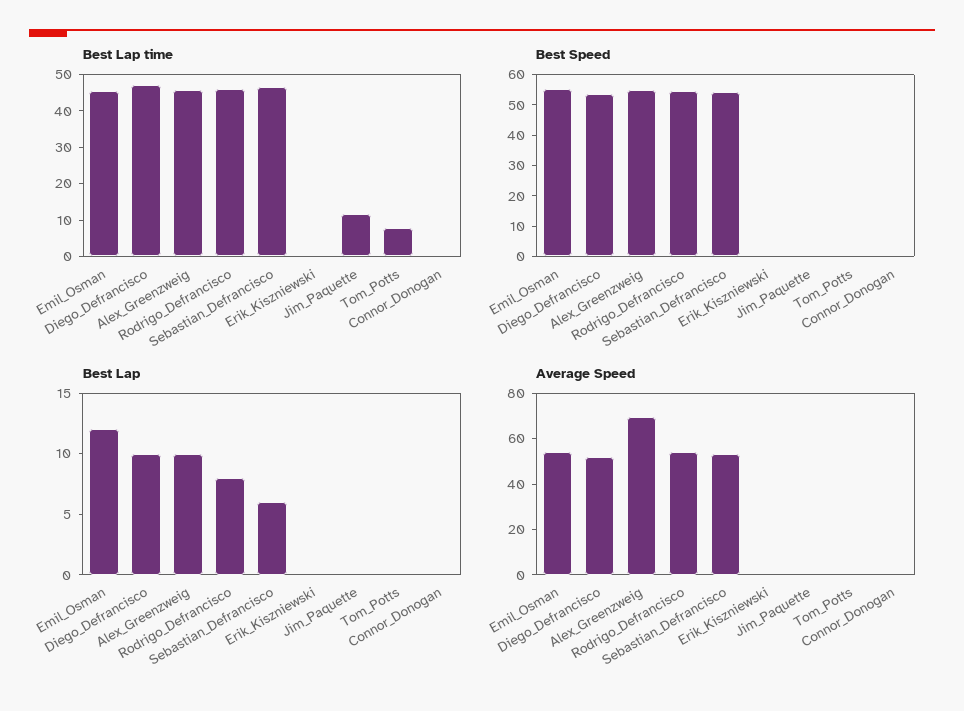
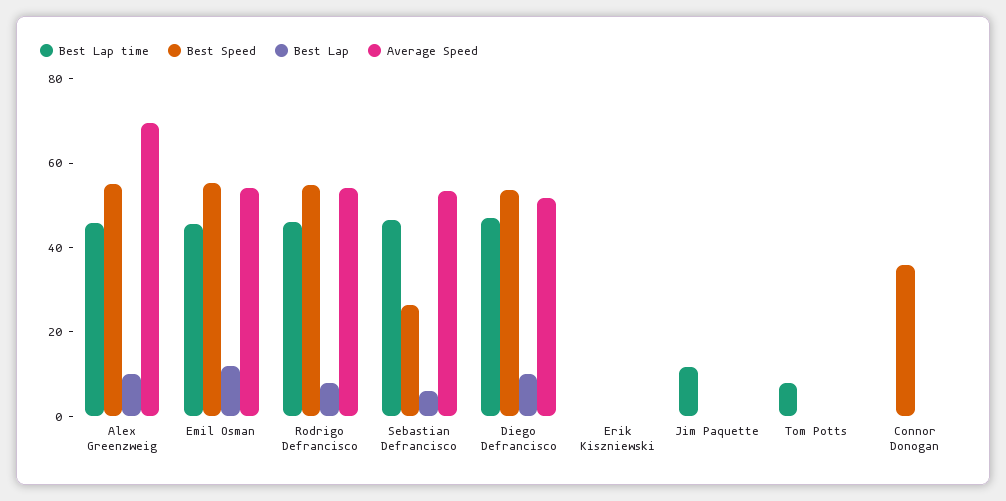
Best Speed, Sebastian_Defrancisco: 55 -> 25
Best Speed, Connor_Donogan: 0 -> 35

